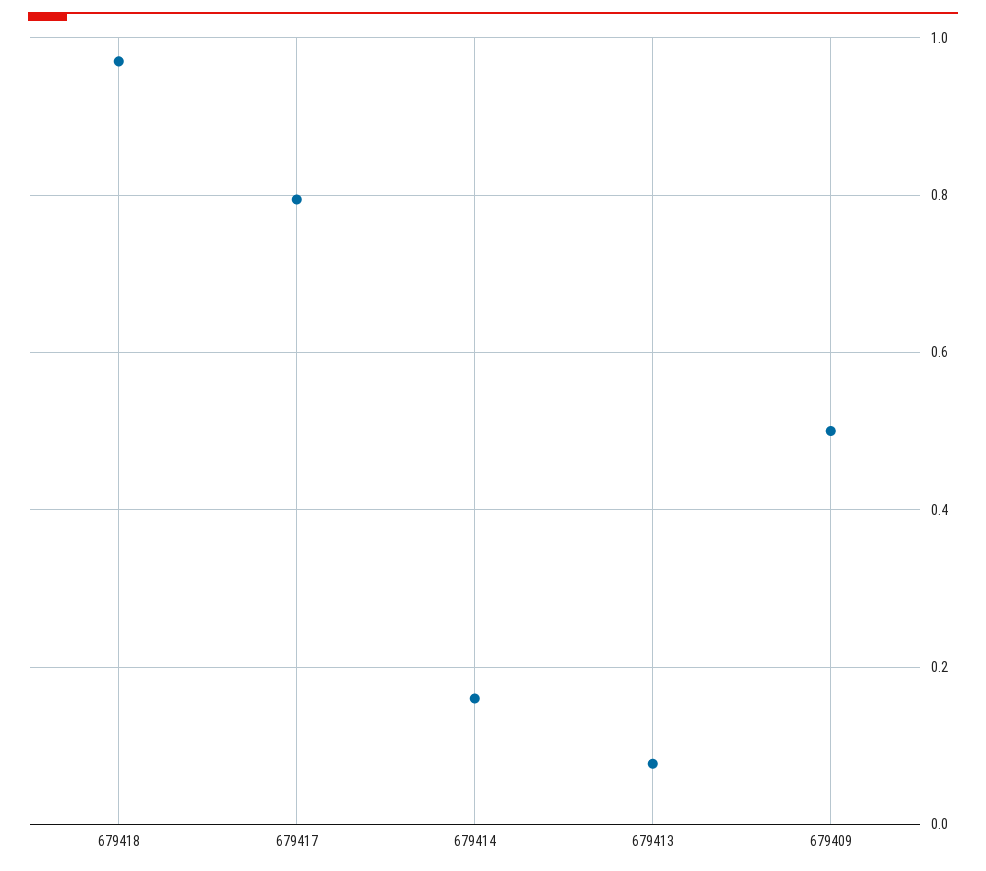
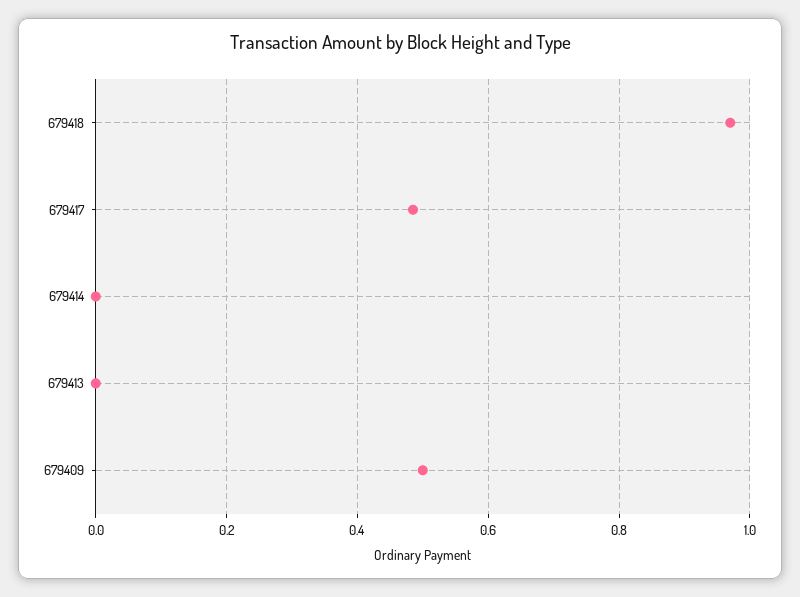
679417: 0.8 -> 0.48
679414: 0.16 -> 0
679413: 0.08 -> 0

